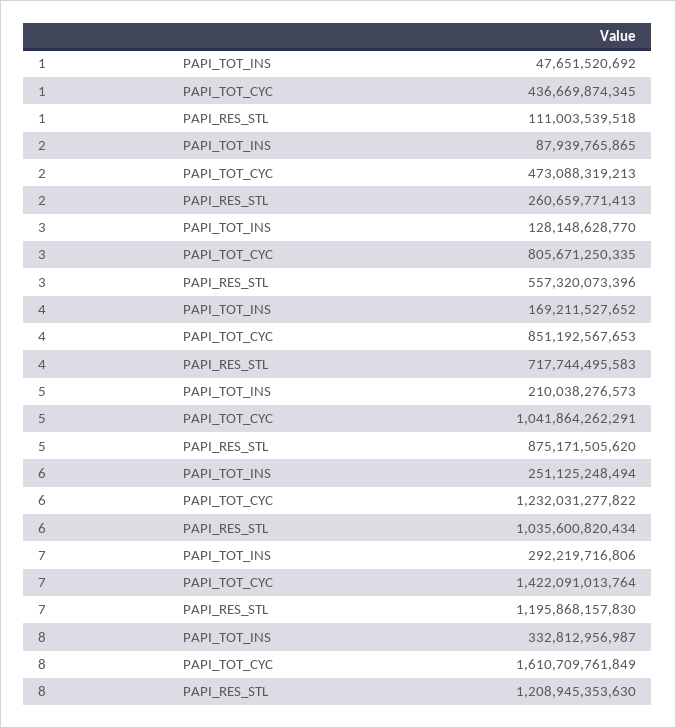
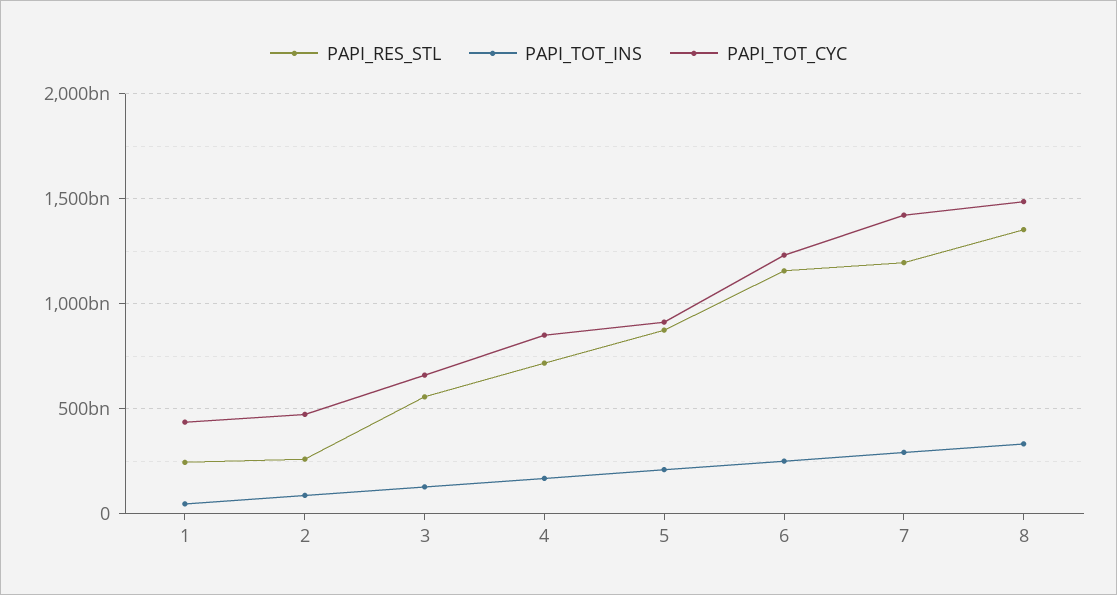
PAPI_RES_STL, 1: 111003539518 -> 250000000000
PAPI_TOT_CYC, 3: 805671250335 -> 650000000000
PAPI_TOT_CYC, 5: 1041864262291 -> 900000000000
PAPI_RES_STL, 6: 1035600820434 -> 1150000000000
PAPI_TOT_CYC, 8: 1610709761849 -> 1500000000000
PAPI_RES_STL, 8: 1208945353630 -> 1350000000000

